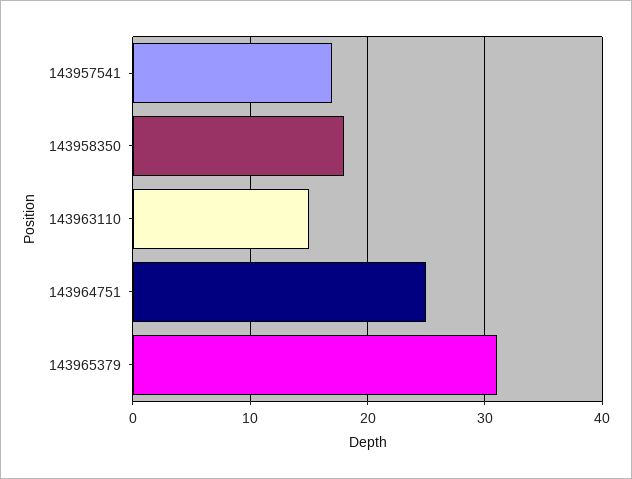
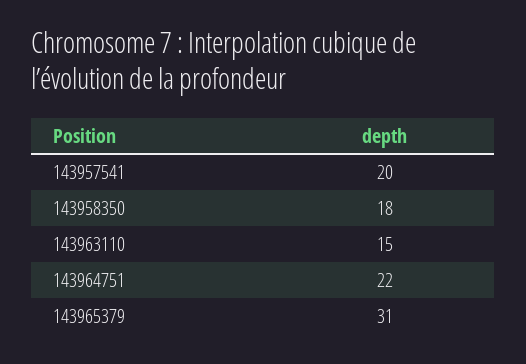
143957541: 17 -> 20
143964751: 25 -> 22

